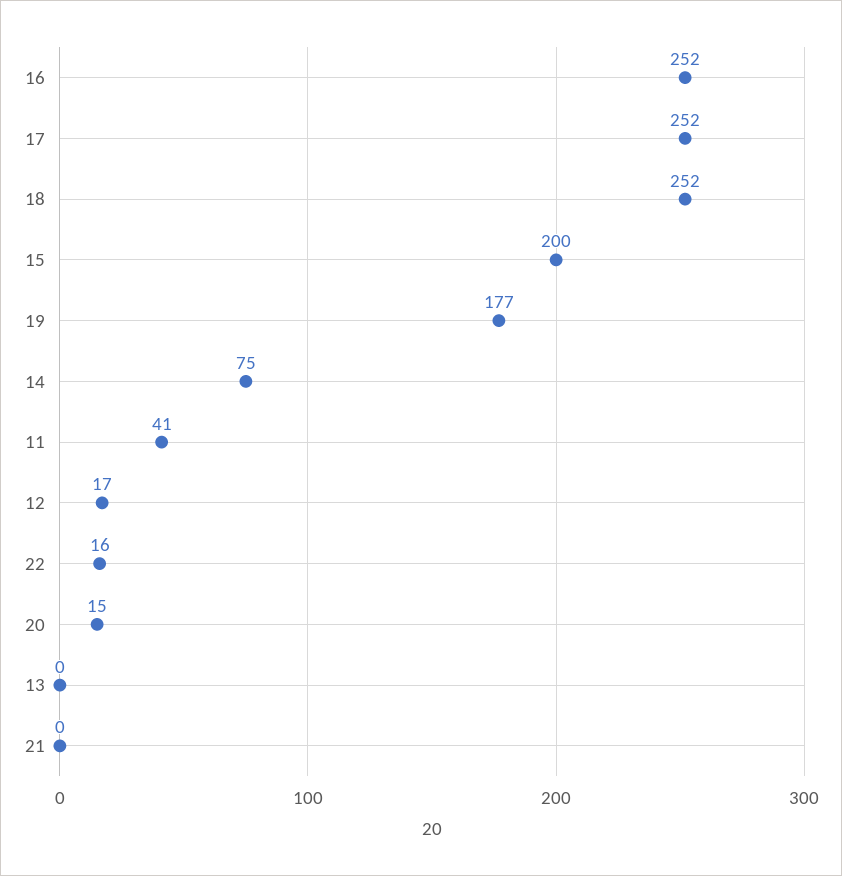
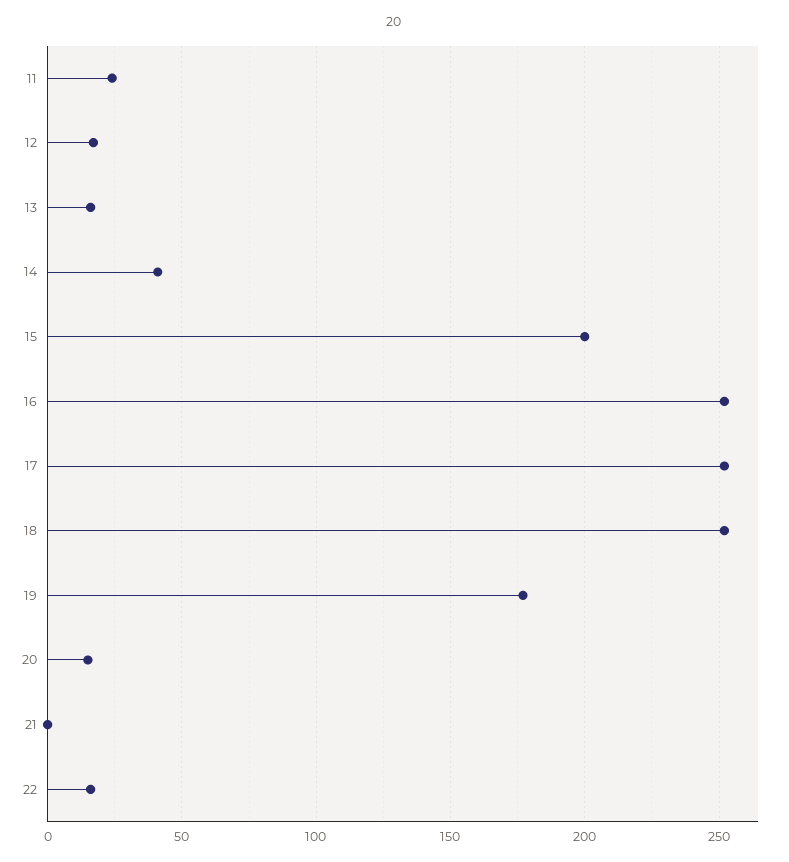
14: 75 -> 40
11: 41 -> 25
13: 0 -> 15

